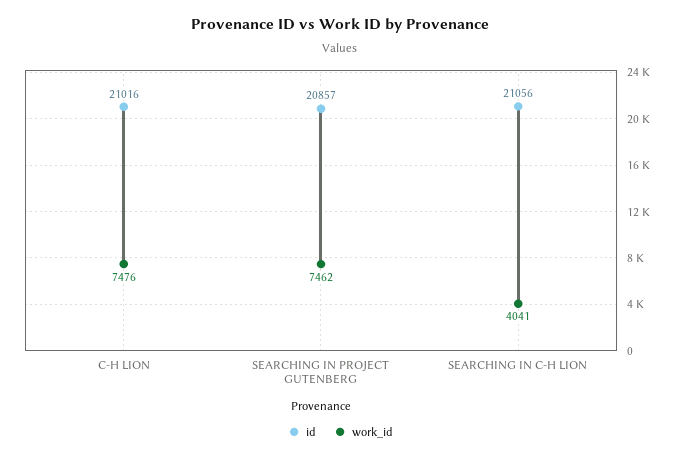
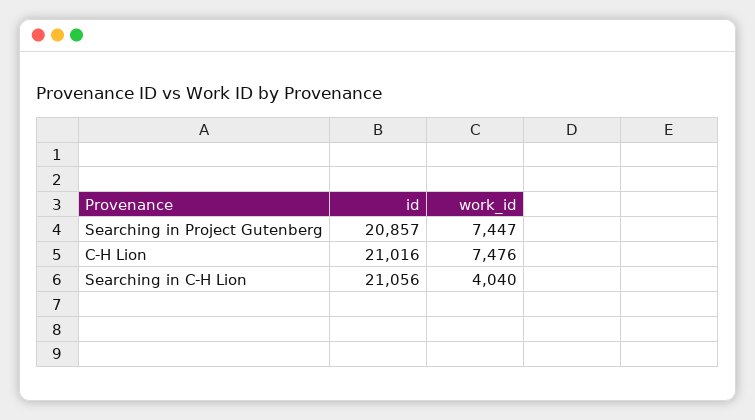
work_id, SEARCHING IN PROJECT GUTENBERG: 7462 -> 7447
work_id, SEARCHING IN C-H LION: 4041 -> 4040

